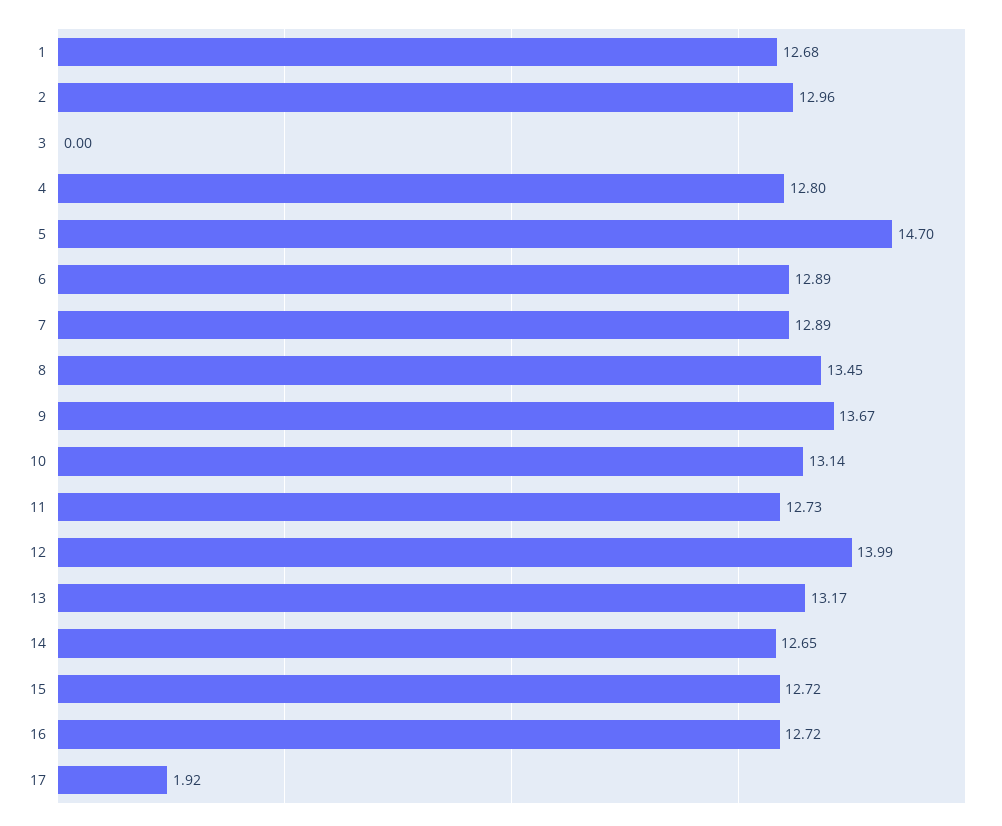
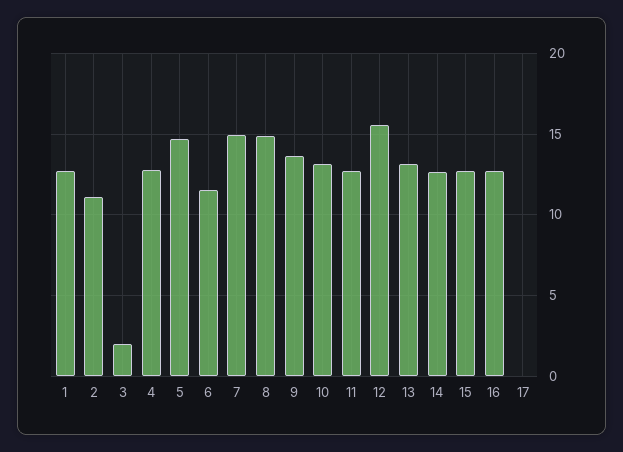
2: 12.96 -> 11
3: 0 -> 2
6: 12.89 -> 11.5
7: 12.89 -> 15
8: 13.45 -> 15
12: 13.99 -> 15.5
17: 1.92 -> 0

